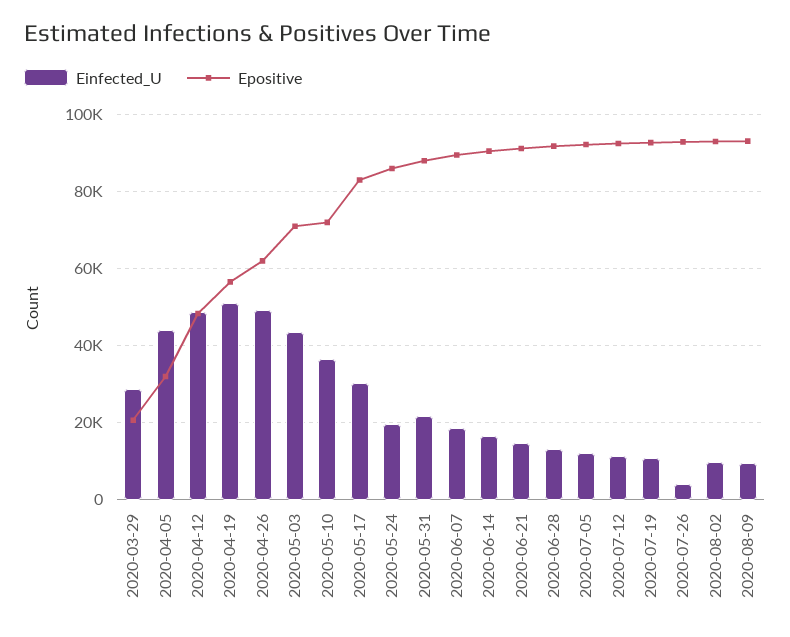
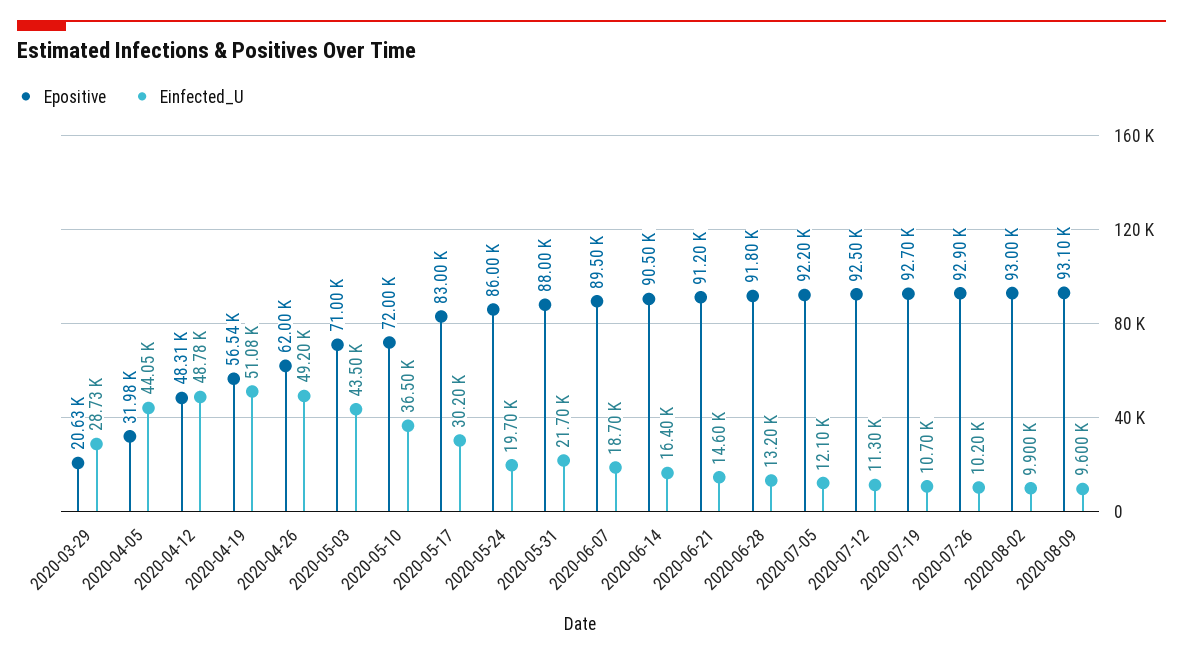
Einfected_U, 2020-07-26: 4000 -> 10200

